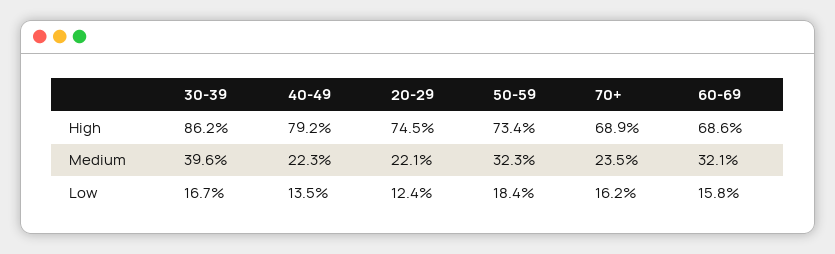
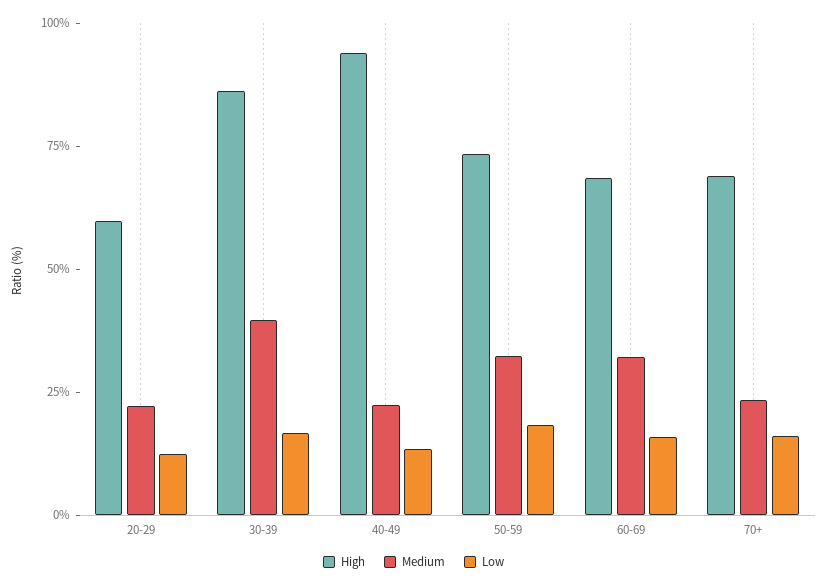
High, 40-49: 79.2 -> 95
High, 20-29: 74.5 -> 60

